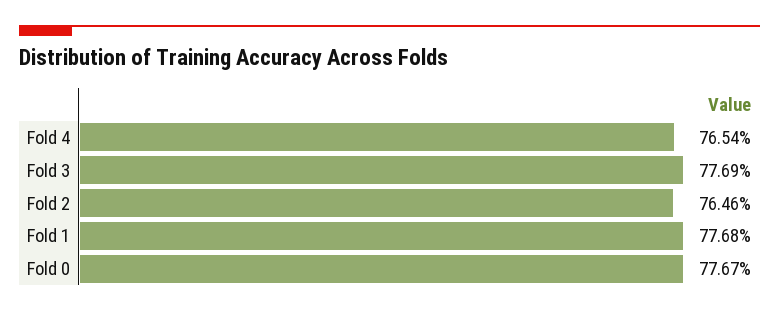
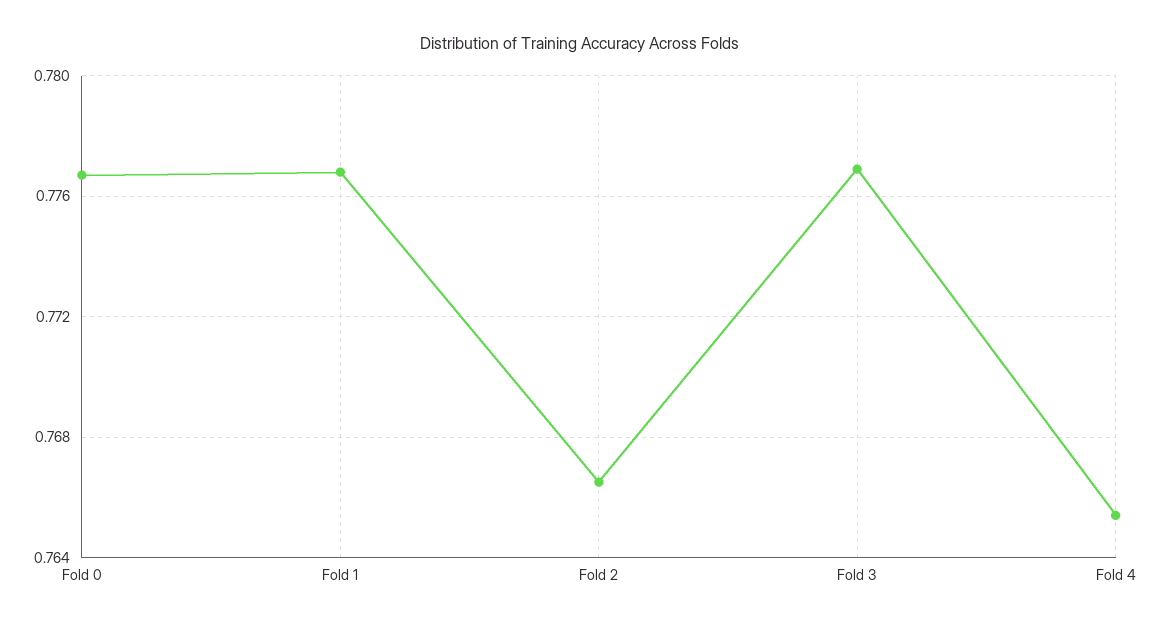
Fold 2: 0.7646 -> 0.7665

